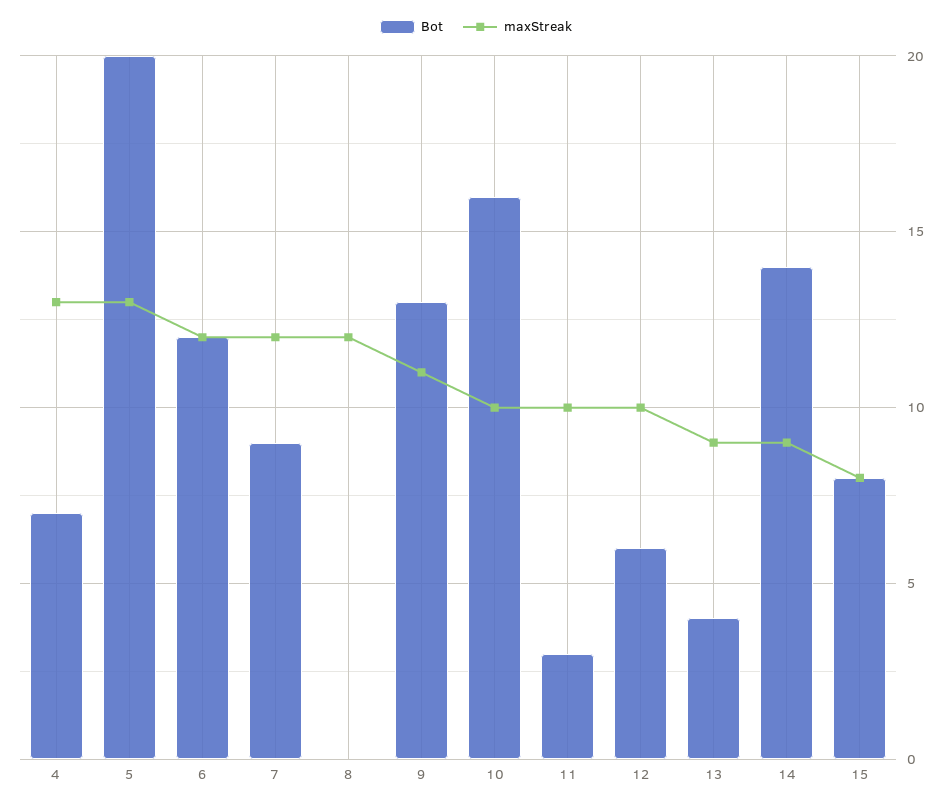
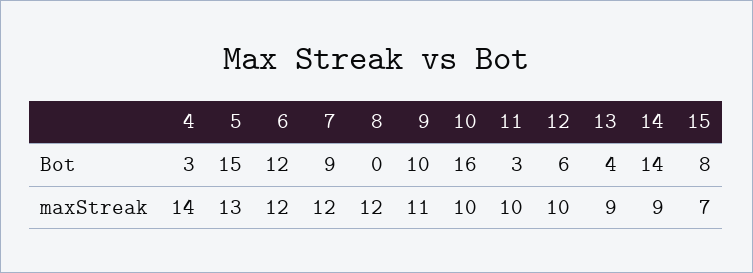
Bot, 4: 7 -> 3
maxStreak, 4: 13 -> 14
Bot, 5: 20 -> 15
Bot, 9: 13 -> 10
maxStreak, 15: 8 -> 7

